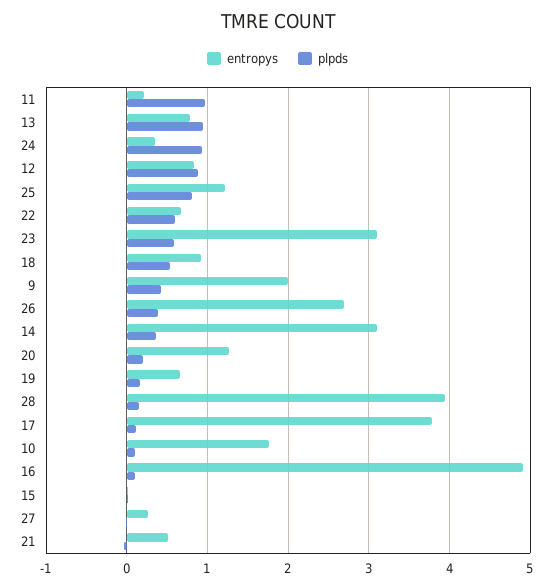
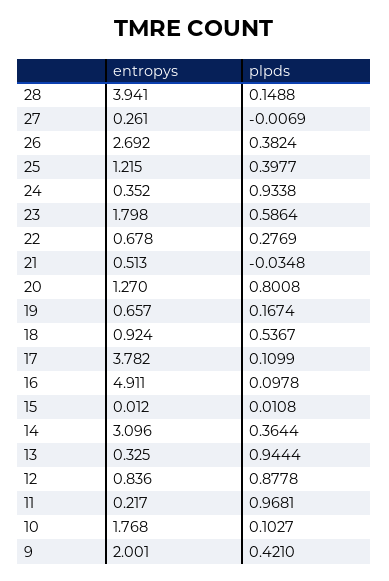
entropys, 13: 0.8 -> 0.325
plpds, 25: 0.8 -> 0.3977
plpds, 22: 0.6 -> 0.2769
entropys, 23: 3.1 -> 1.798
plpds, 20: 0.2 -> 0.8008

